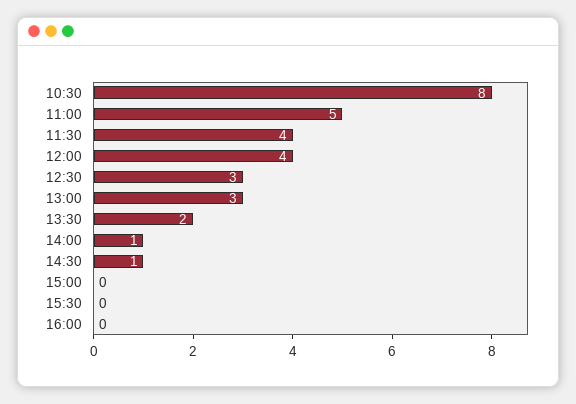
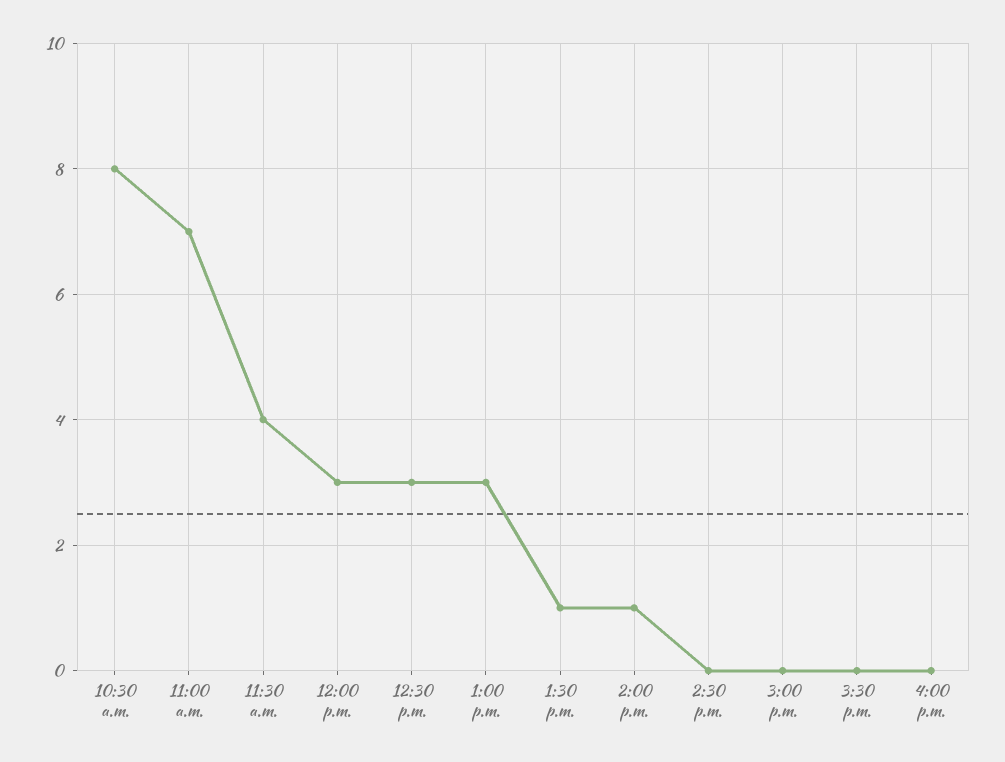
11:00: 5 -> 7
12:00: 4 -> 3
13:30: 2 -> 1
14:30: 1 -> 0

